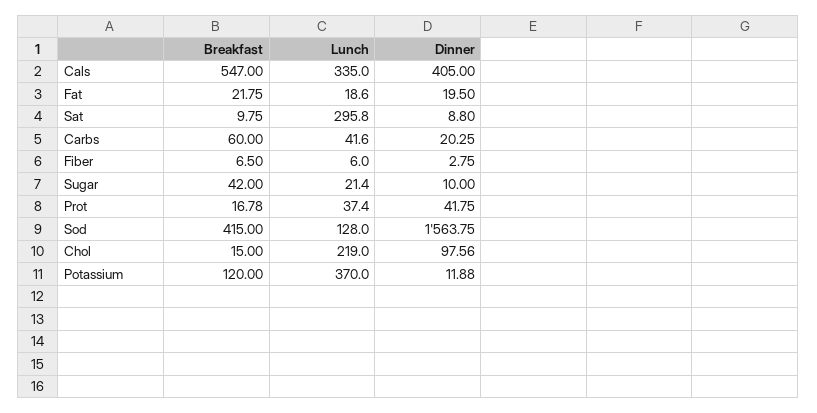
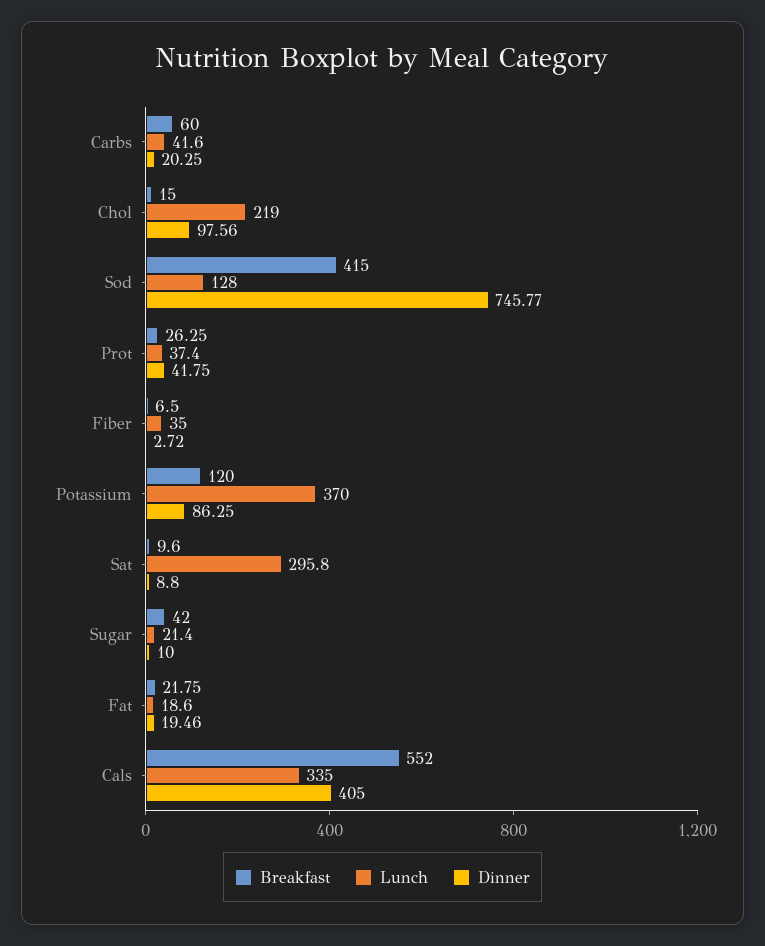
Breakfast, Cals: 547 -> 552
Dinner, Fat: 19.5 -> 19.46
Breakfast, Sat: 9.75 -> 9.6
Lunch, Fiber: 6 -> 35
Dinner, Fiber: 2.75 -> 2.72
Breakfast, Prot: 16.78 -> 26.25
Dinner, Sod: 1563.75 -> 745.77
Dinner, Potassium: 11.88 -> 86.25

